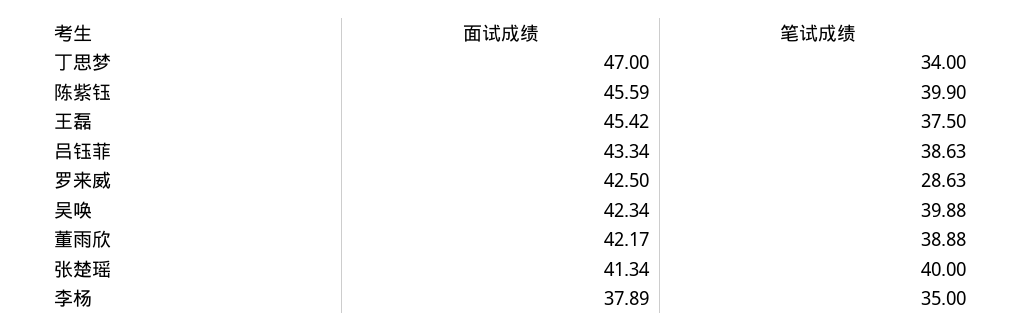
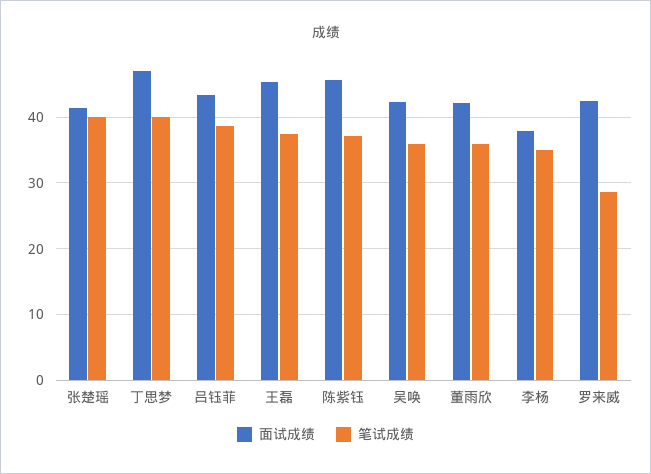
笔试成绩, 丁思梦: 34 -> 40
笔试成绩, 陈紫钰: 39.9 -> 37
笔试成绩, 吴唤: 39.88 -> 36
笔试成绩, 董雨欣: 38.88 -> 36

